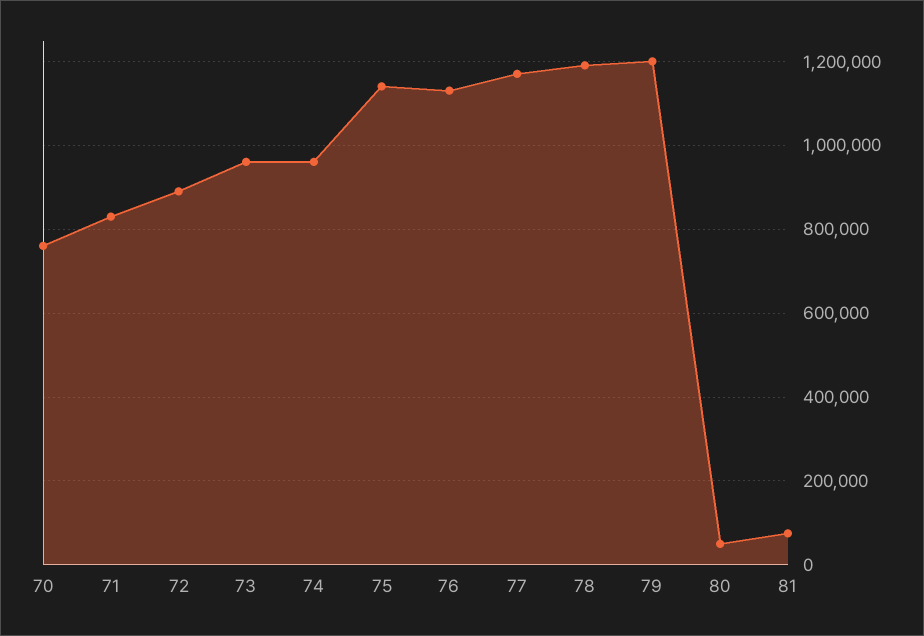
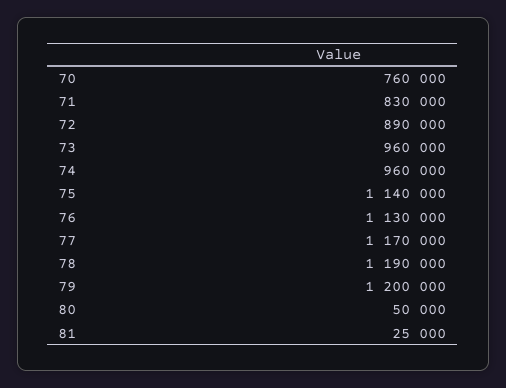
81: 80000 -> 25000

